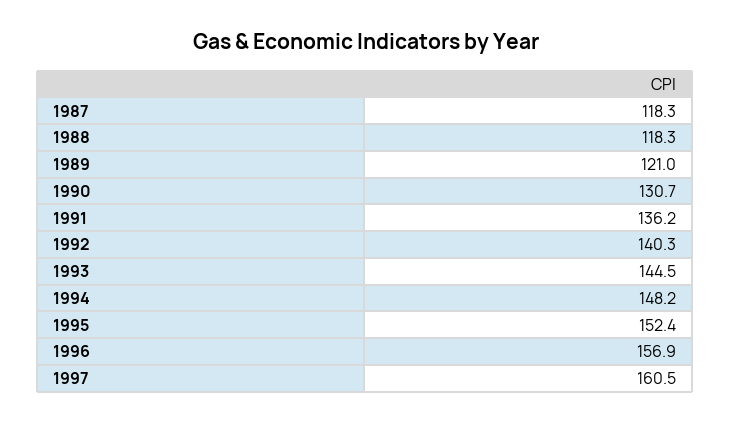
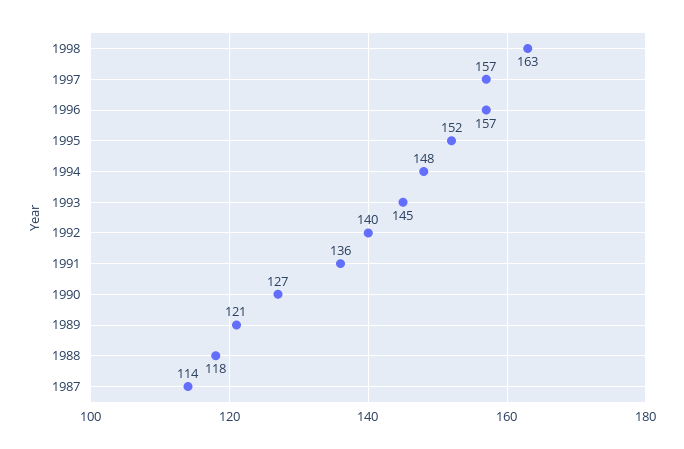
1987: 118.3 -> 114
1990: 130.7 -> 127
1997: 160.5 -> 157
1998: none -> 163

